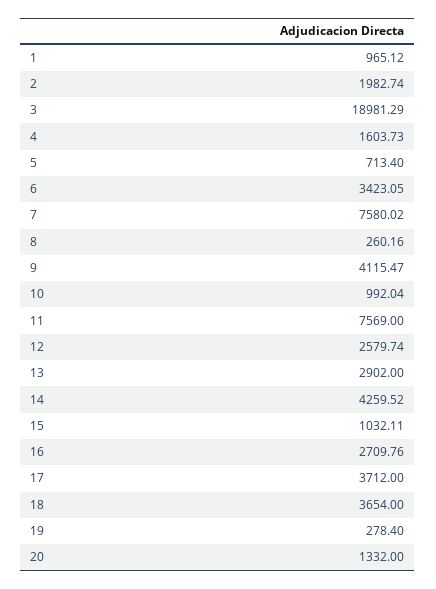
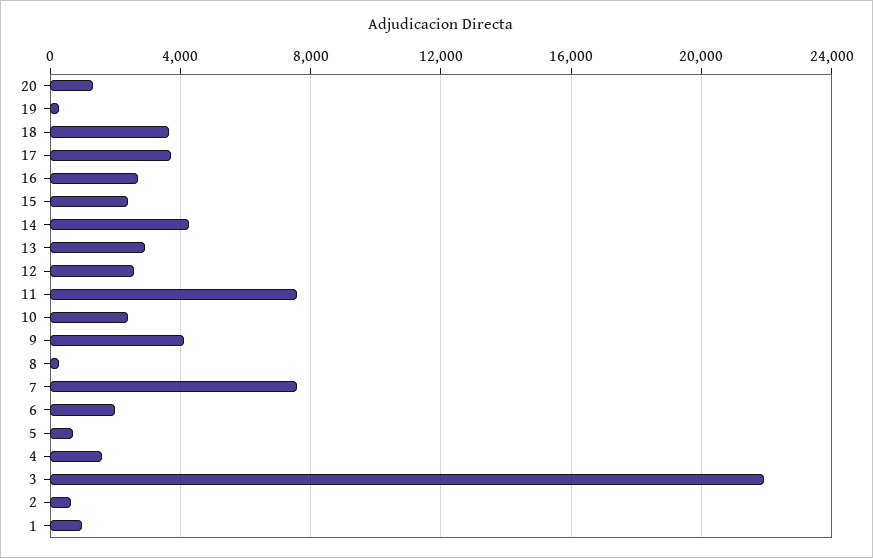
2: 1982.74 -> 500
3: 18981.29 -> 22000
6: 3423.05 -> 2000
10: 992.04 -> 2500
15: 1032.11 -> 2500

